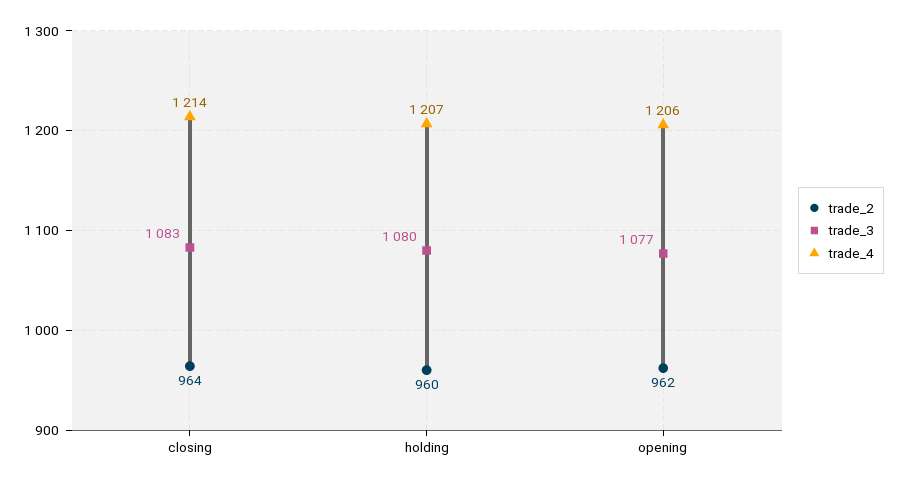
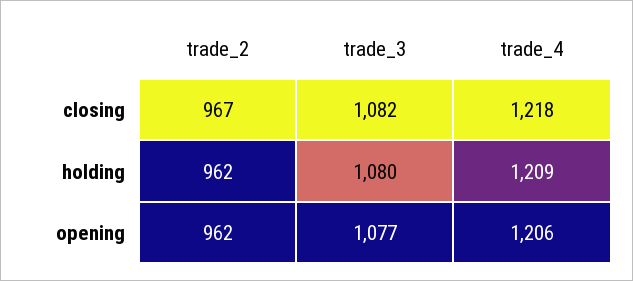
trade_2, closing: 964 -> 967
trade_3, closing: 1083 -> 1082
trade_4, closing: 1214 -> 1218
trade_2, holding: 960 -> 962
trade_4, holding: 1207 -> 1209

